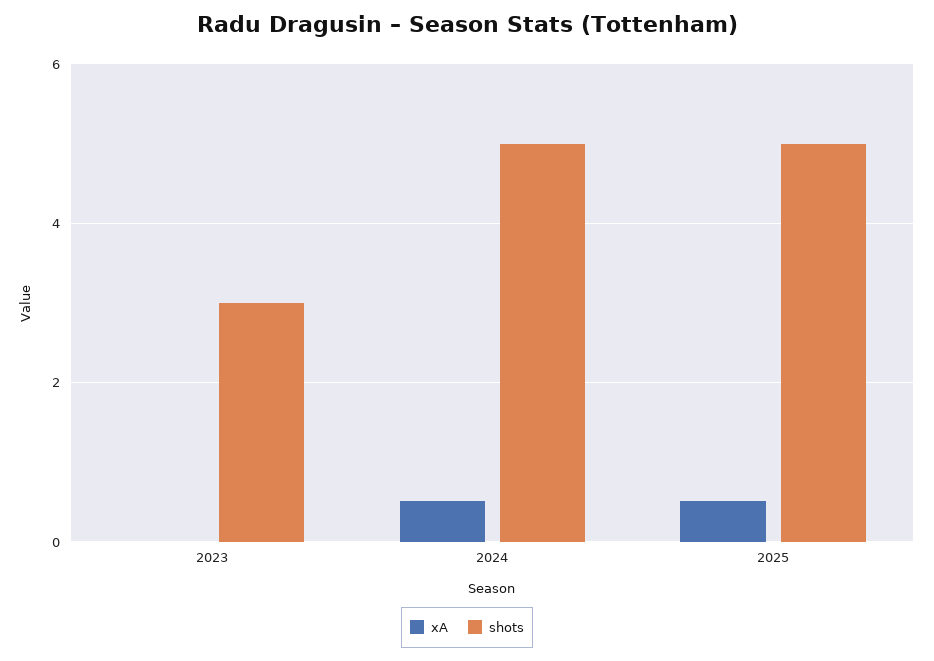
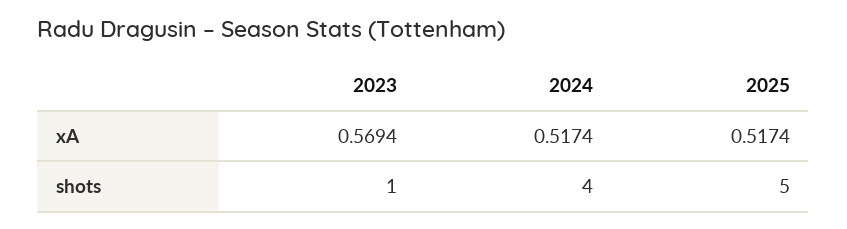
xA, 2023: 0 -> 0.5694
shots, 2023: 3 -> 1
shots, 2024: 5 -> 4

